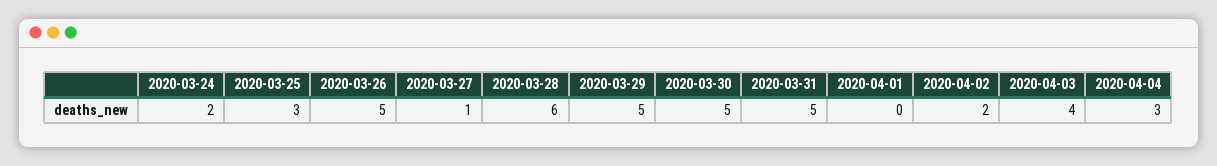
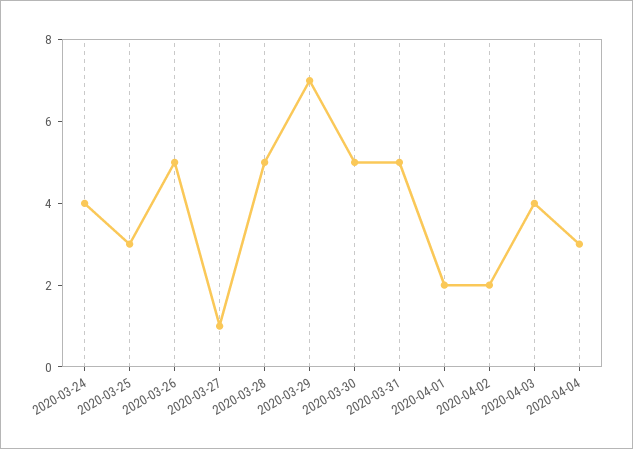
2020-03-24: 2 -> 4
2020-03-28: 6 -> 5
2020-03-29: 5 -> 7
2020-04-01: 0 -> 2

